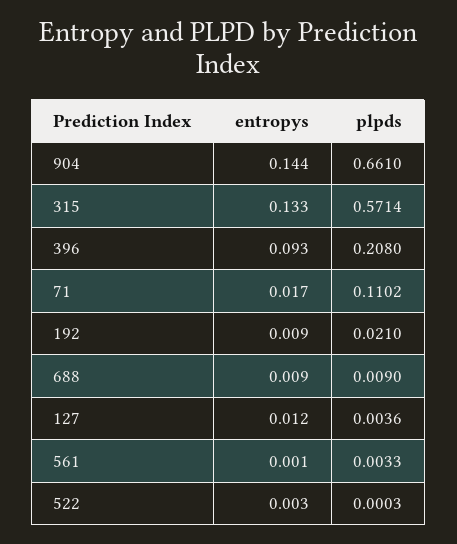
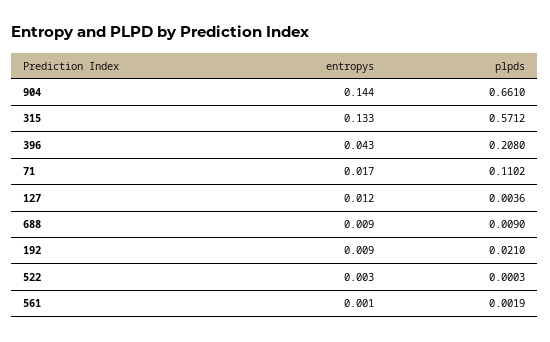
plpds, 315: 0.5714 -> 0.5712
entropys, 396: 0.093 -> 0.043
plpds, 561: 0.0033 -> 0.0019

